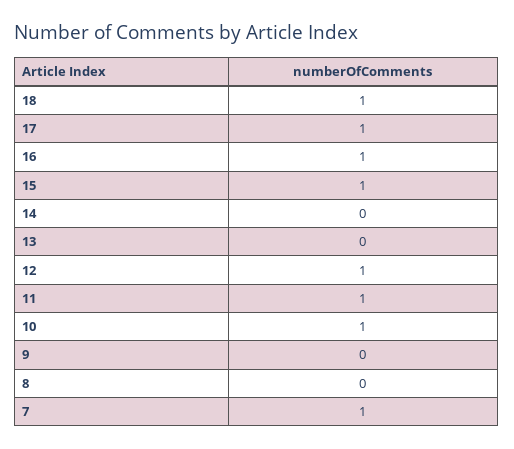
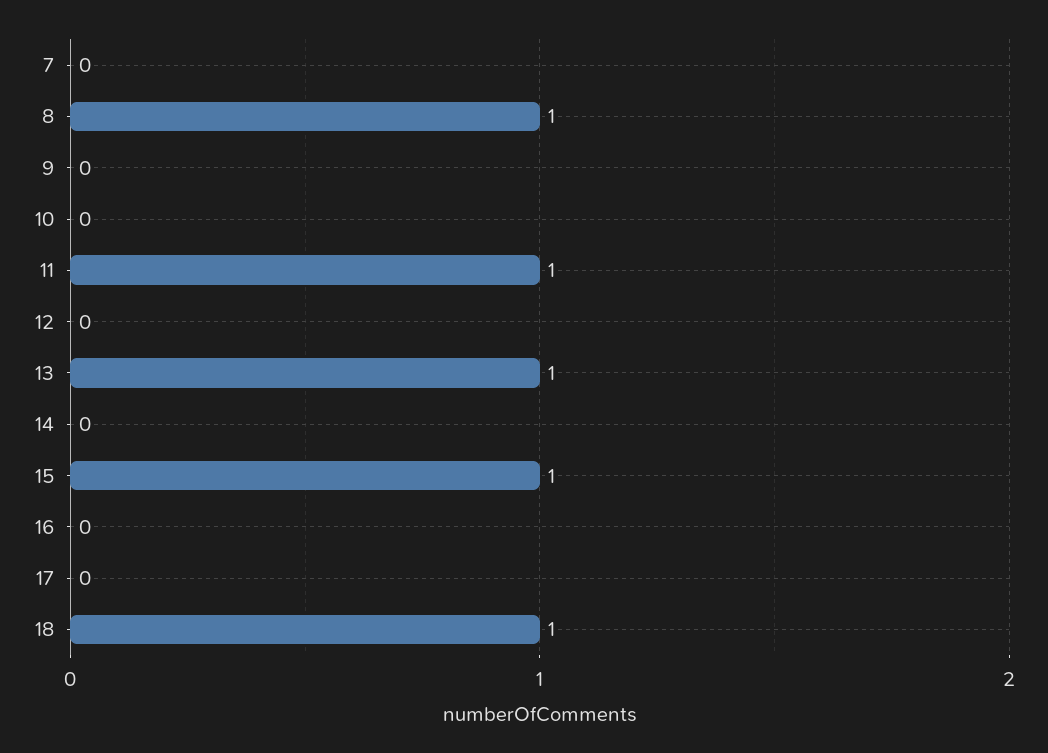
17: 1 -> 0
16: 1 -> 0
13: 0 -> 1
12: 1 -> 0
10: 1 -> 0
8: 0 -> 1
7: 1 -> 0

